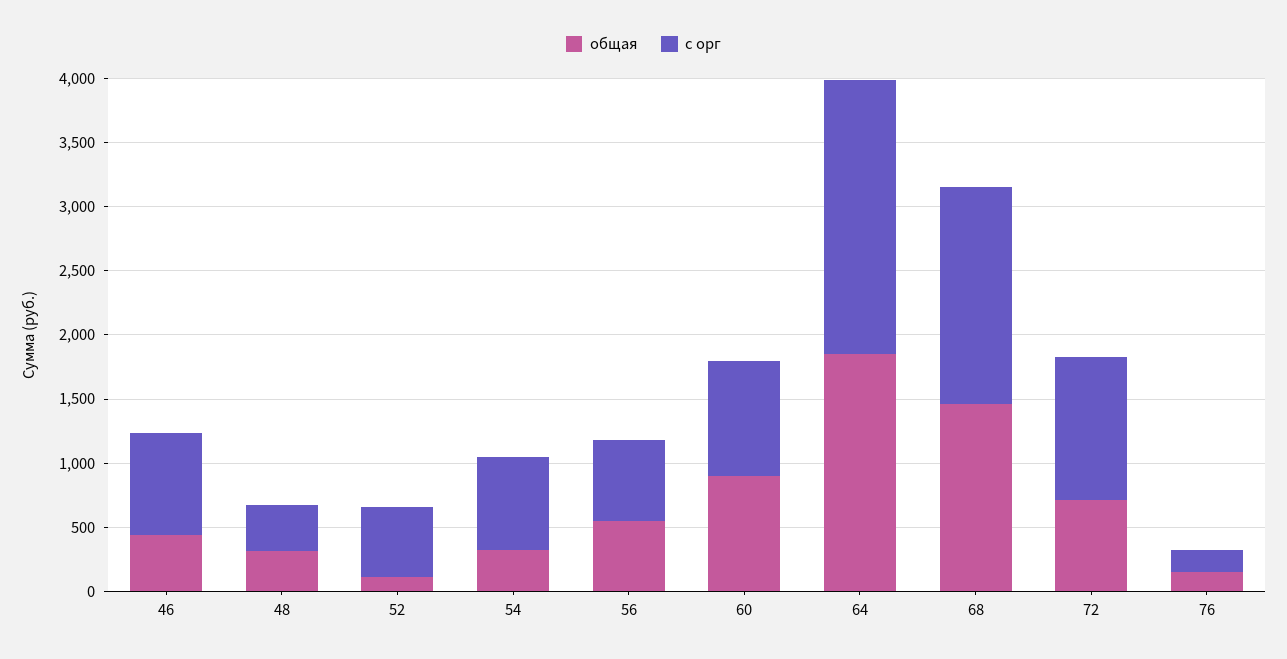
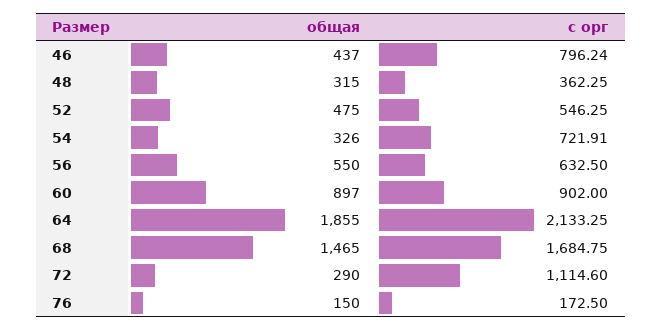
общая, 52: 100 -> 475
общая, 72: 700 -> 290

